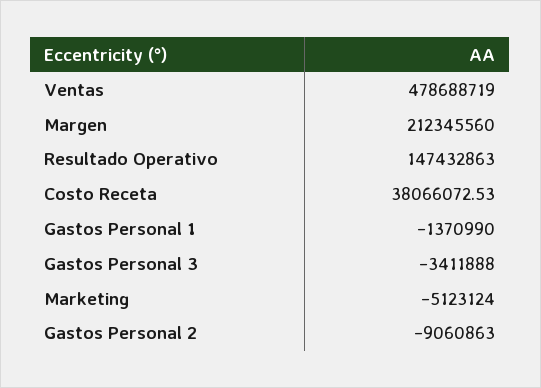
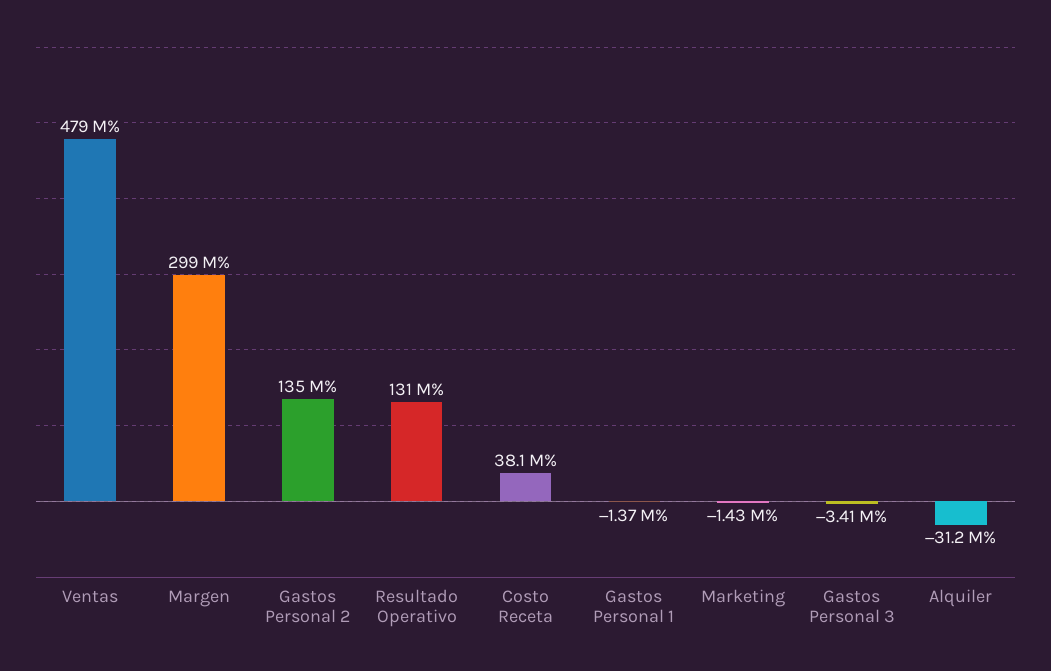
Margen: 212345560 -> 299000000
Resultado Operativo: 147432863 -> 131000000
Marketing: -5123124 -> -1430000
Gastos Personal 2: -9060863 -> 135000000
Alquiler: none -> -31200000

